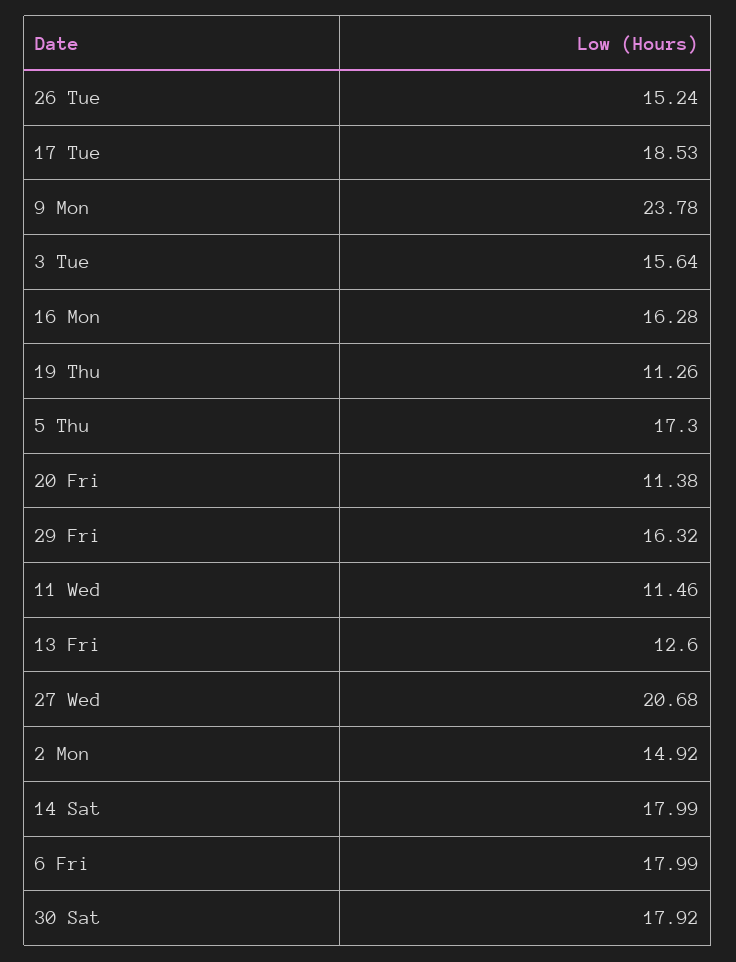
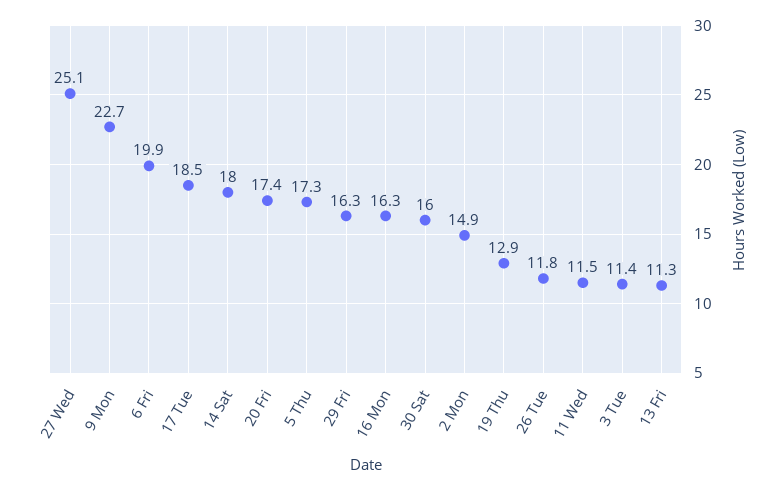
26 Tue: 15.24 -> 11.8
9 Mon: 23.78 -> 22.7
3 Tue: 15.64 -> 11.4
19 Thu: 11.26 -> 12.9
20 Fri: 11.38 -> 17.4
13 Fri: 12.6 -> 11.3
27 Wed: 20.68 -> 25.1
6 Fri: 17.99 -> 19.9
30 Sat: 17.92 -> 16

